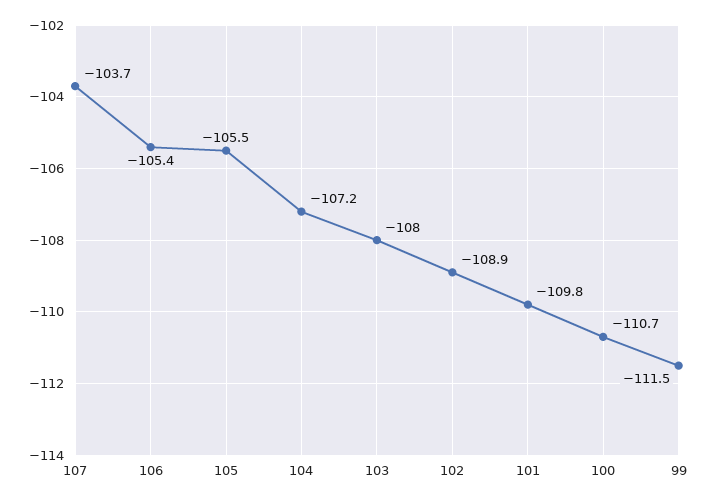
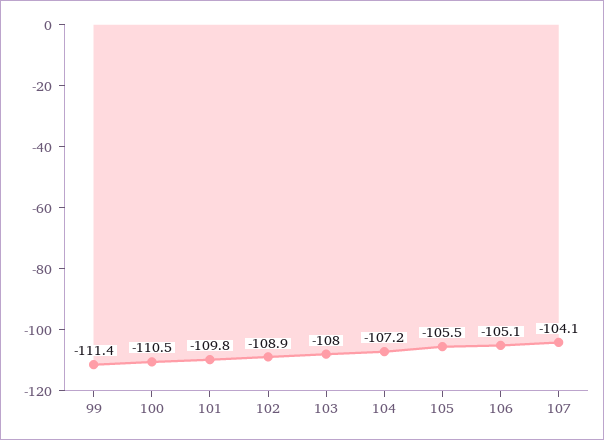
107: -103.7 -> -104.1
106: -105.4 -> -105.1
100: -110.7 -> -110.5
99: -111.5 -> -111.4

